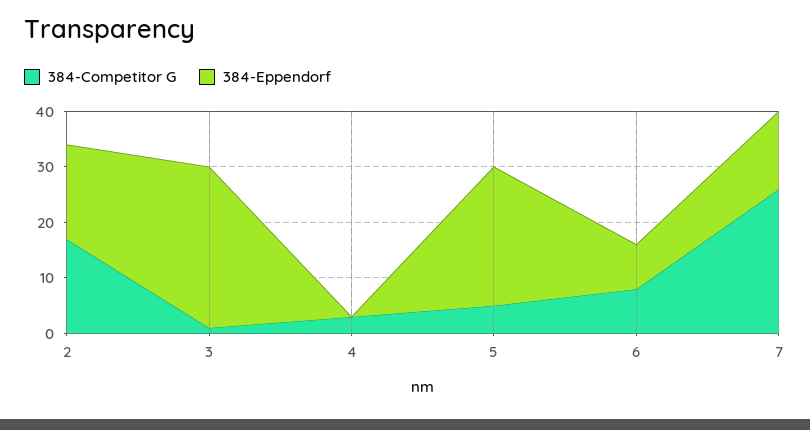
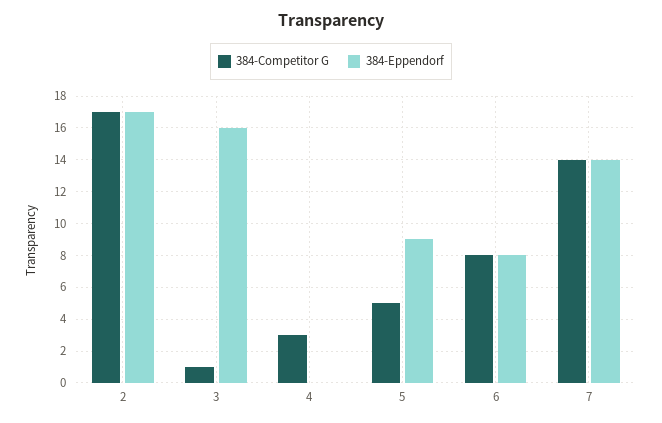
384-Eppendorf, 3: 30 -> 16
384-Eppendorf, 5: 25 -> 9
384-Competitor G, 7: 25 -> 14

